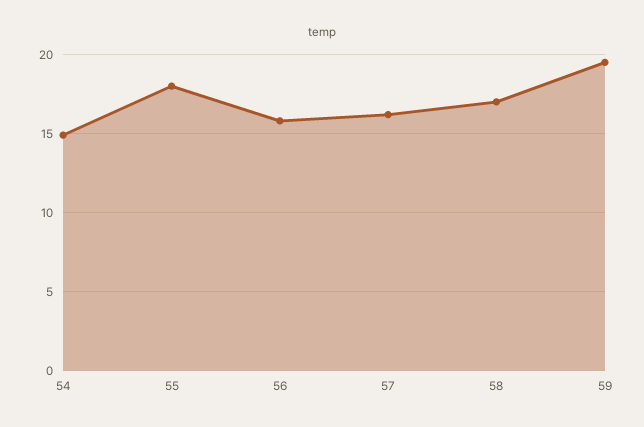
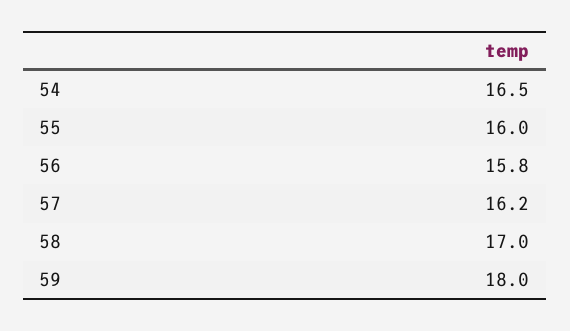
54: 15 -> 16.5
55: 18 -> 16
59: 19.5 -> 18

